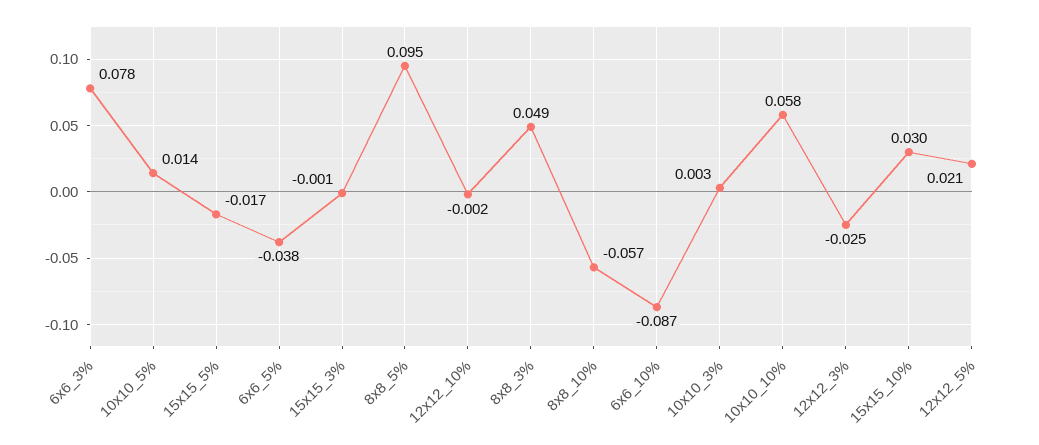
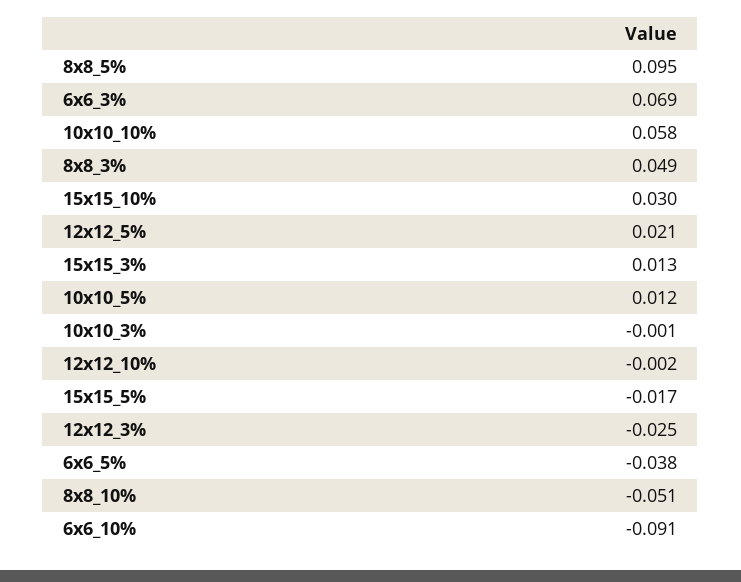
6x6_3%: 0.078 -> 0.069
10x10_5%: 0.014 -> 0.012
15x15_3%: -0.001 -> 0.013
8x8_10%: -0.057 -> -0.051
6x6_10%: -0.087 -> -0.091
10x10_3%: 0.003 -> -0.001

